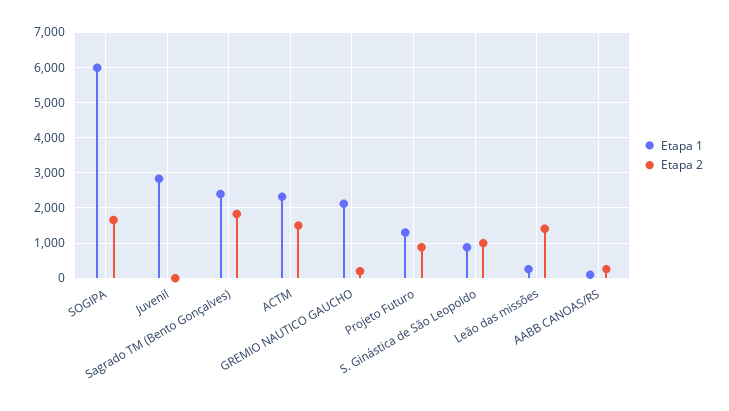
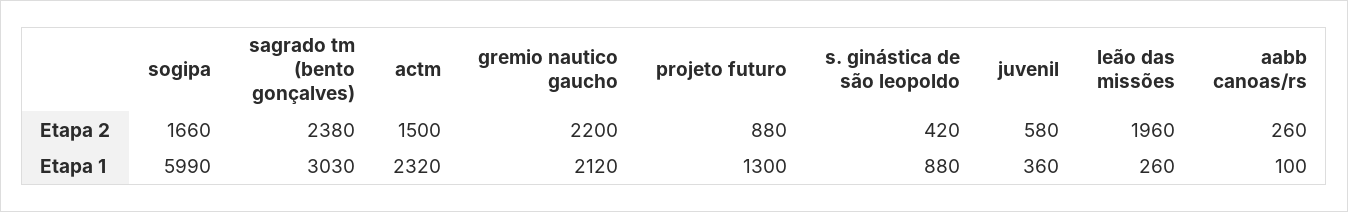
Etapa 1, Juvenil: 2800 -> 360
Etapa 2, Juvenil: 0 -> 580
Etapa 1, Sagrado TM (Bento Gonçalves): 2400 -> 3030
Etapa 2, Sagrado TM (Bento Gonçalves): 1800 -> 2380
Etapa 2, GREMIO NAUTICO GAUCHO: 200 -> 2200
Etapa 2, S. Ginástica de São Leopoldo: 1000 -> 420
Etapa 2, Leão das missões: 1400 -> 1960

